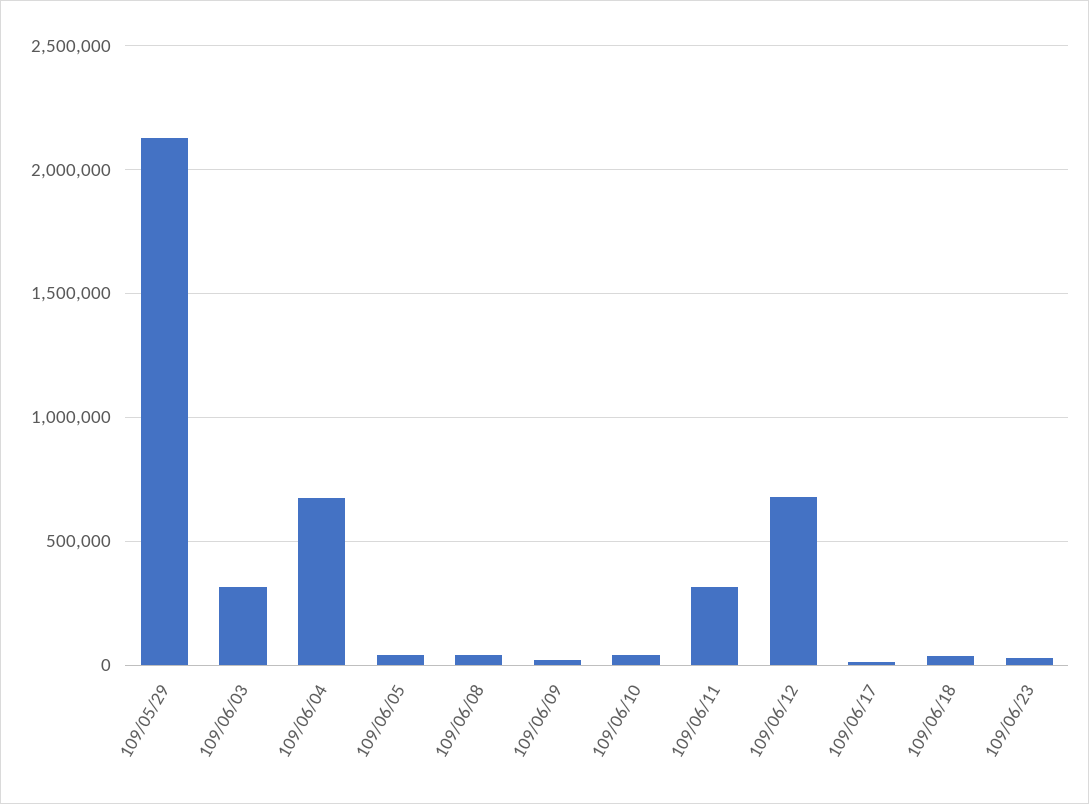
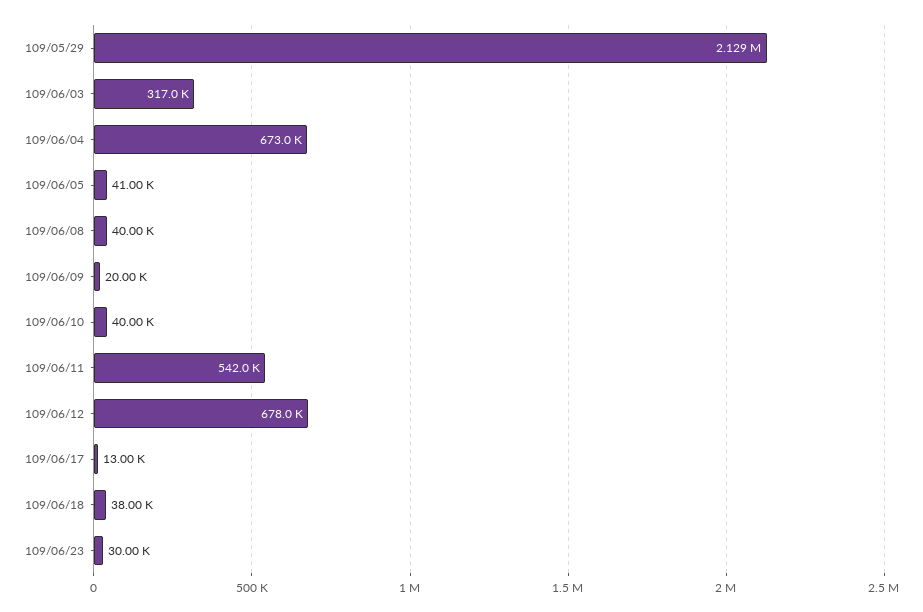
109/06/11: 300000 -> 542000

